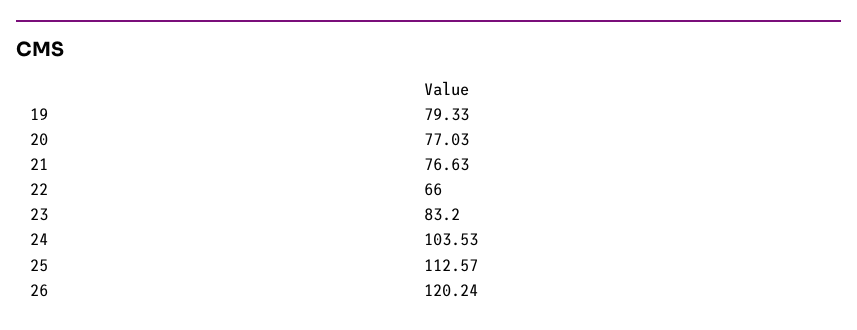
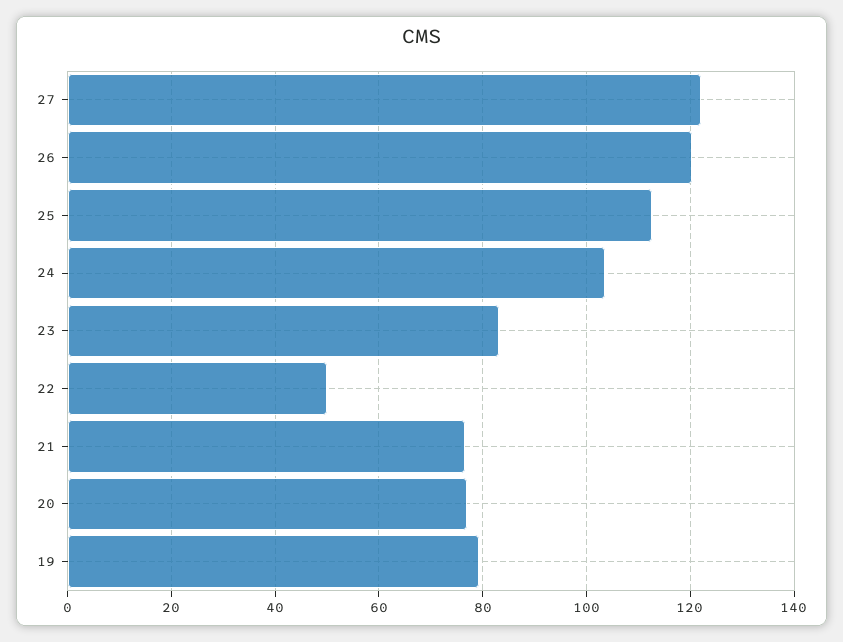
22: 66 -> 50
27: none -> 122

